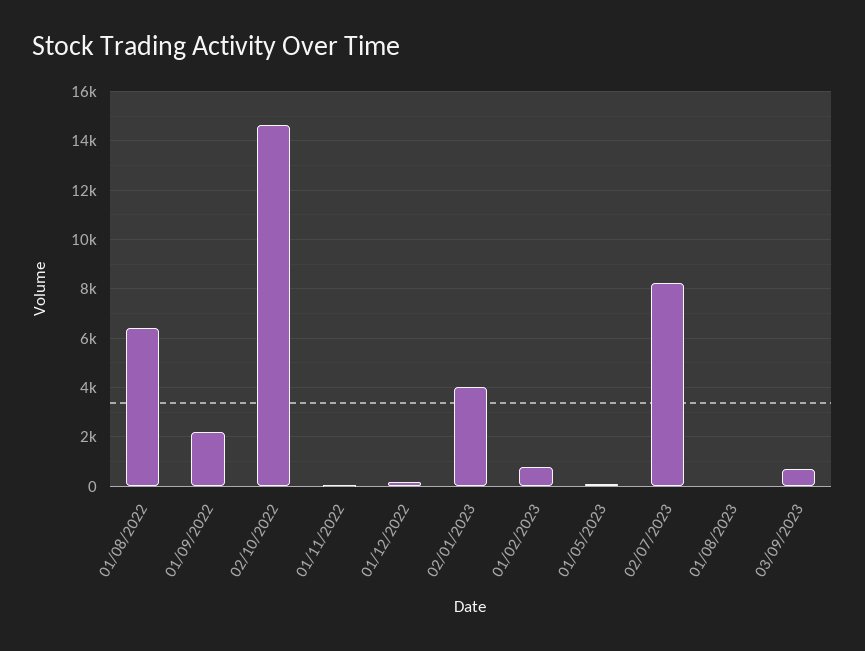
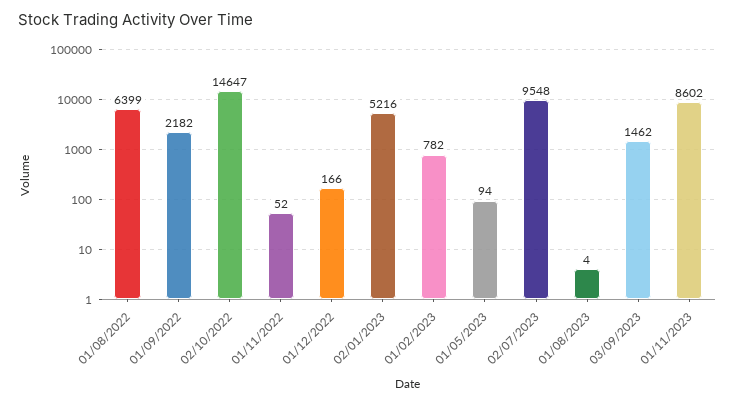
02/01/2023: 4000 -> 5216
02/07/2023: 8250 -> 9548
03/09/2023: 750 -> 1462
01/11/2023: none -> 8602

